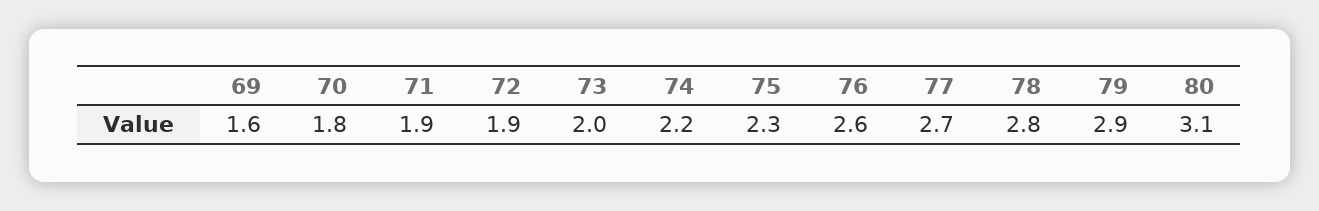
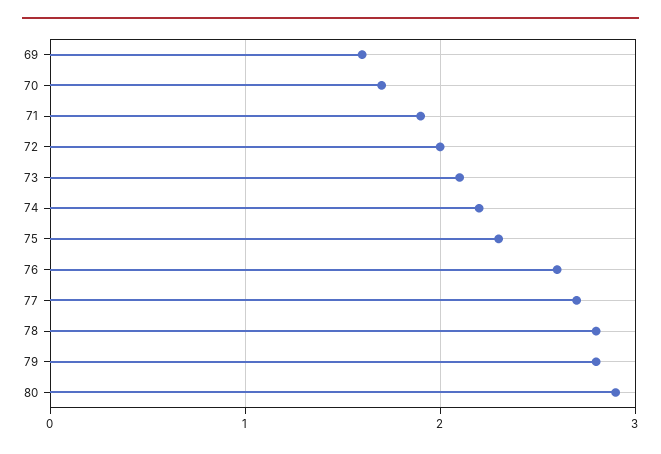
70: 1.8 -> 1.7
72: 1.9 -> 2
73: 2 -> 2.1
79: 2.9 -> 2.8
80: 3.1 -> 2.9

